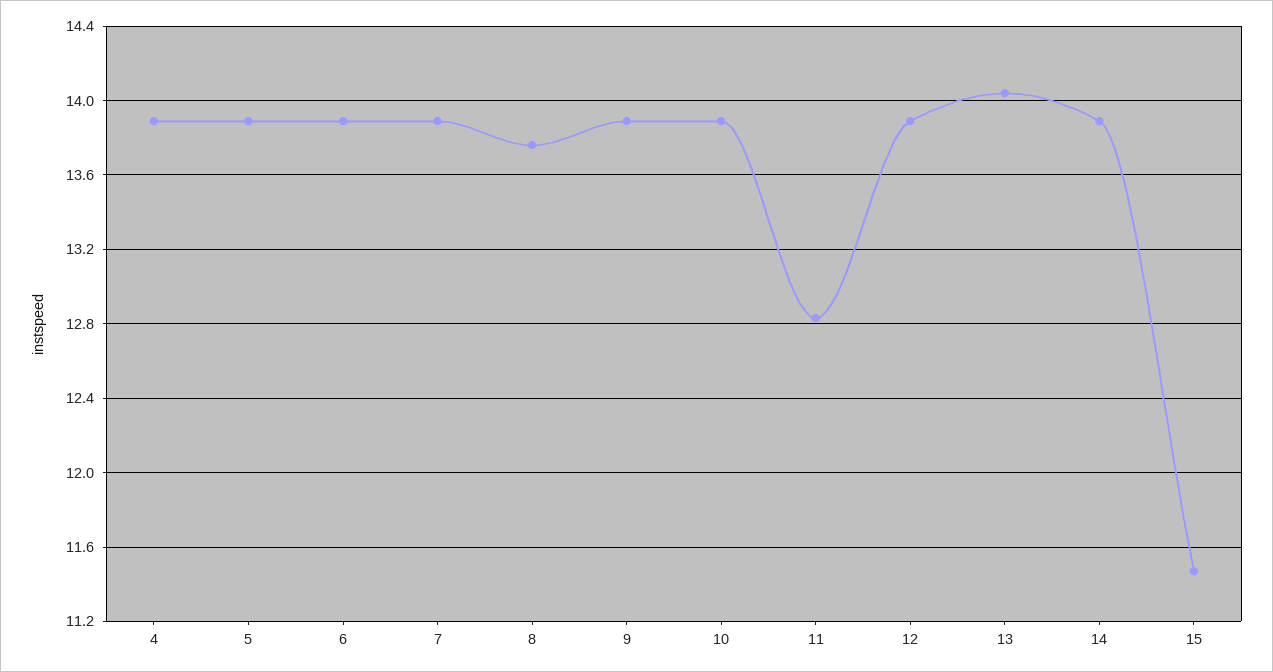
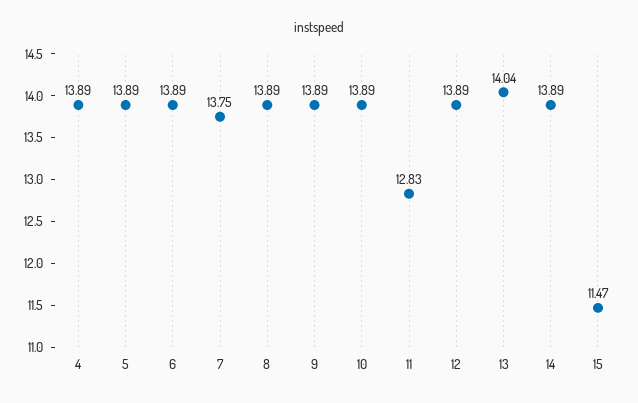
7: 13.9 -> 13.75
8: 13.75 -> 13.89

